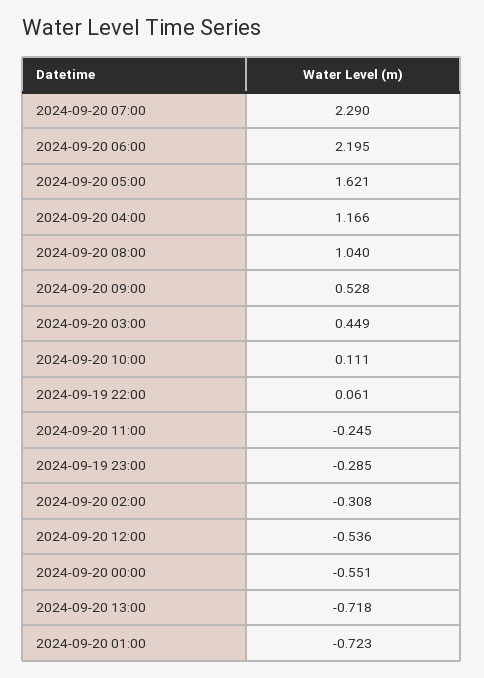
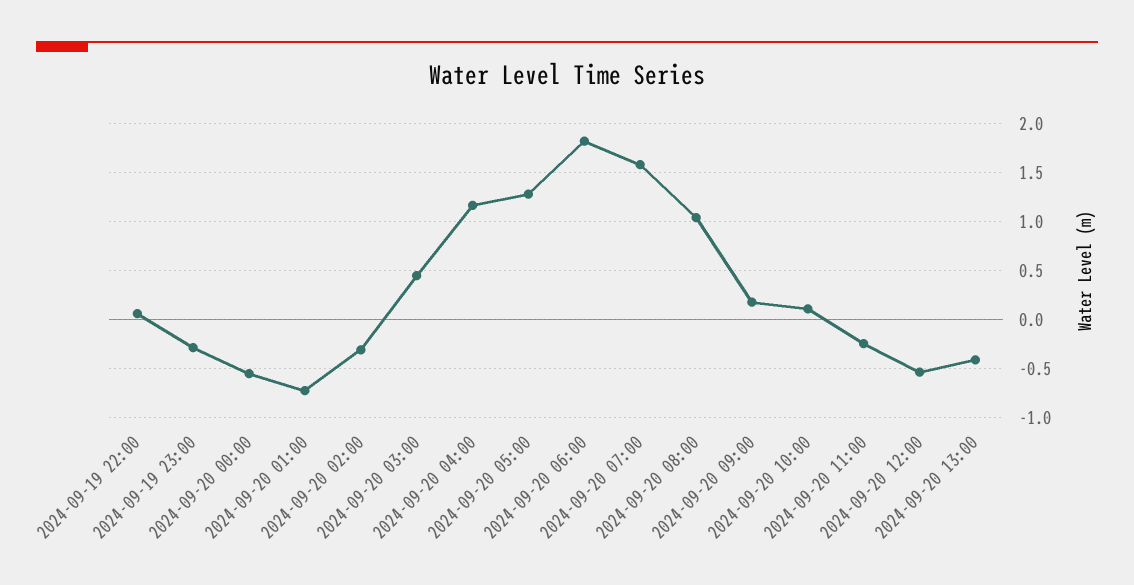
2024-09-20 07:00: 2.29 -> 1.6
2024-09-20 06:00: 2.195 -> 1.8
2024-09-20 05:00: 1.621 -> 1.3
2024-09-20 09:00: 0.528 -> 0.2
2024-09-20 13:00: -0.718 -> -0.4

